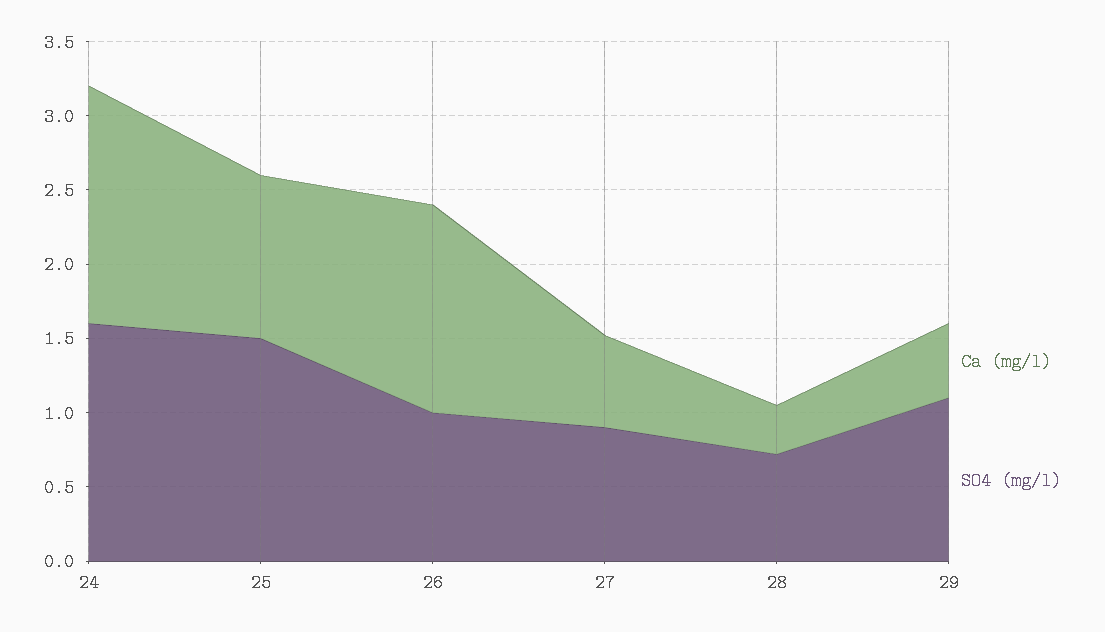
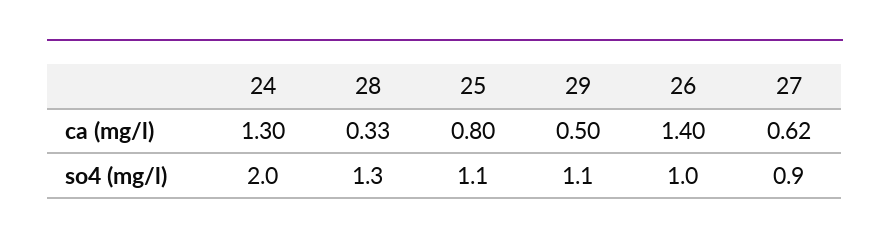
Ca (mg/l), 24: 1.6 -> 1.3
SO4 (mg/l), 24: 1.6 -> 2
Ca (mg/l), 25: 1.1 -> 0.8
SO4 (mg/l), 25: 1.5 -> 1.1
SO4 (mg/l), 28: 0.7 -> 1.3

